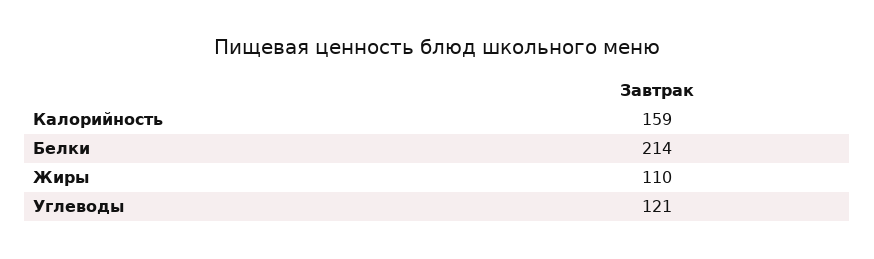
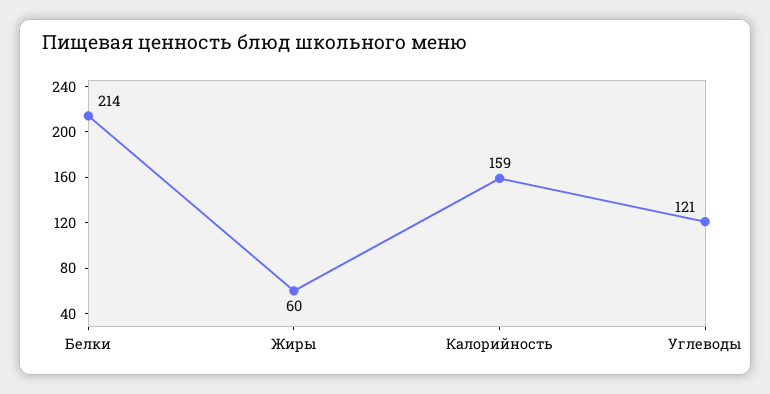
Жиры: 110 -> 60

